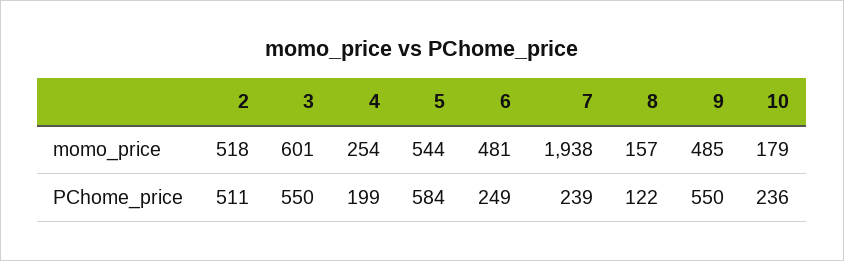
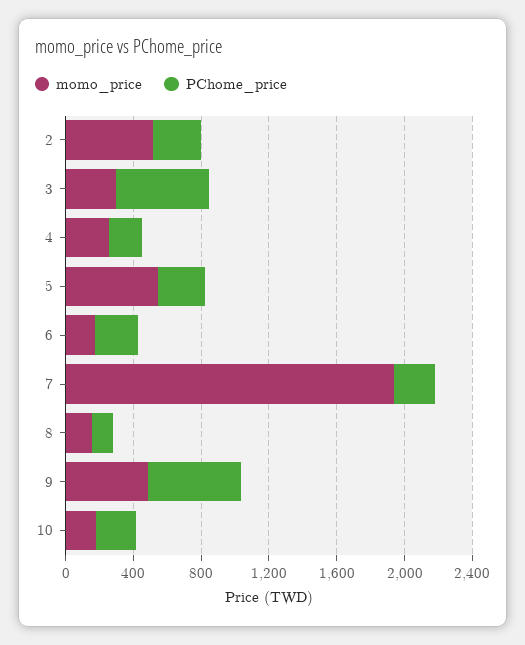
momo_price, 3: 601 -> 300
momo_price, 6: 481 -> 200
PChome_price, 2: 511 -> 300
PChome_price, 5: 584 -> 300

